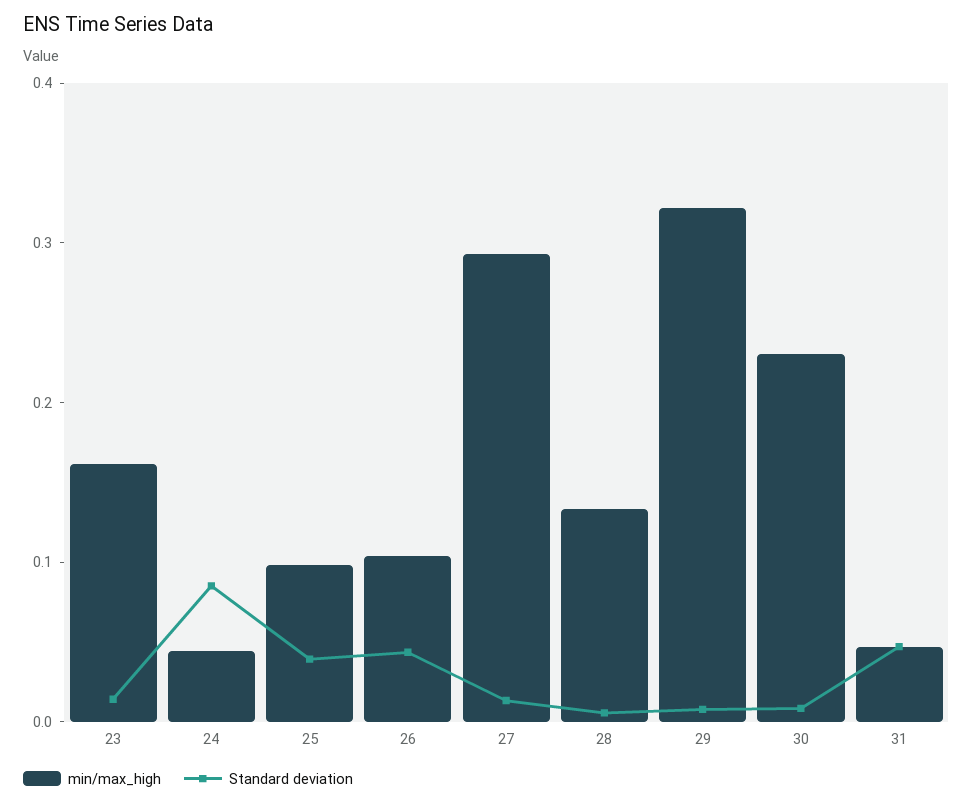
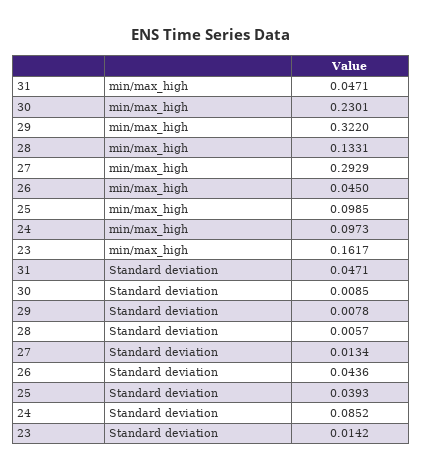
min/max_high, 24: 0.04 -> 0.0973
min/max_high, 26: 0.1 -> 0.045

